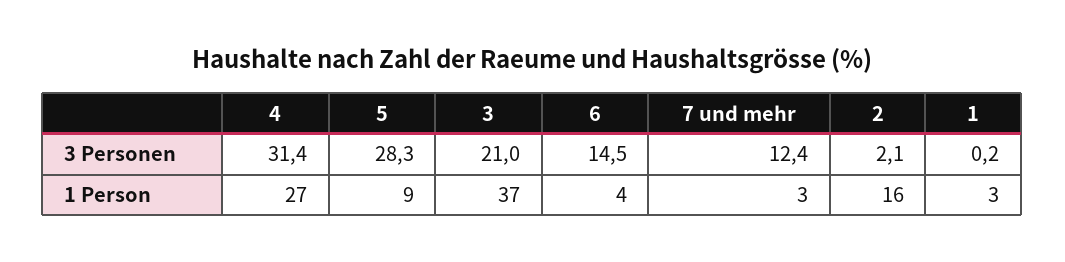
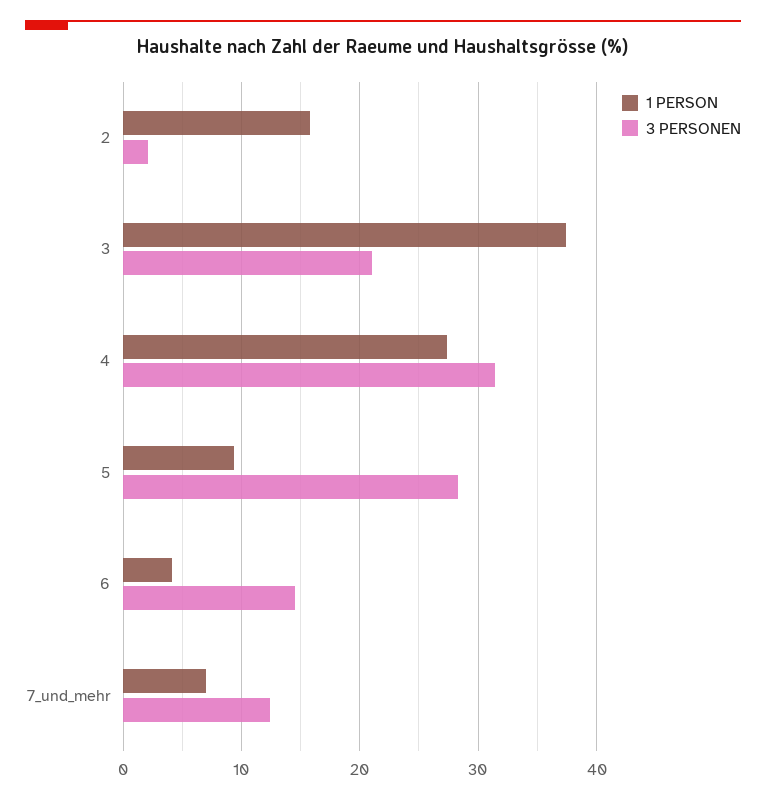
3 Personen, 1: 0.2 -> none
1 Person, 7 und mehr: 3 -> 7
1 Person, 1: 3 -> none

